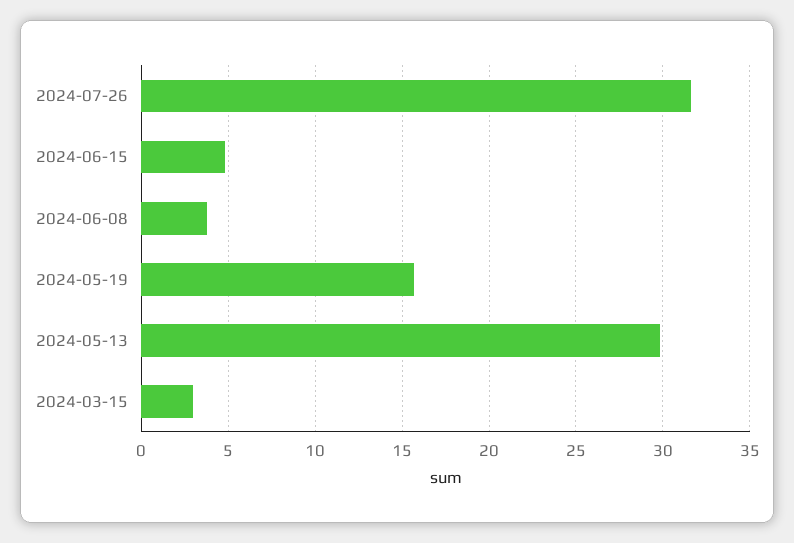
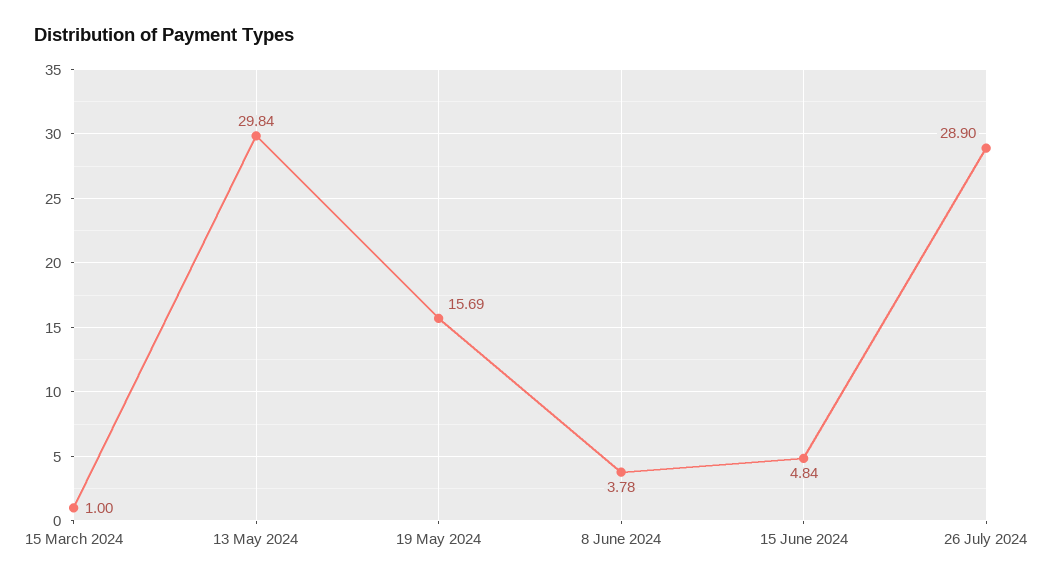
2024-07-26: 31.5 -> 28.9
2024-03-15: 3 -> 1

